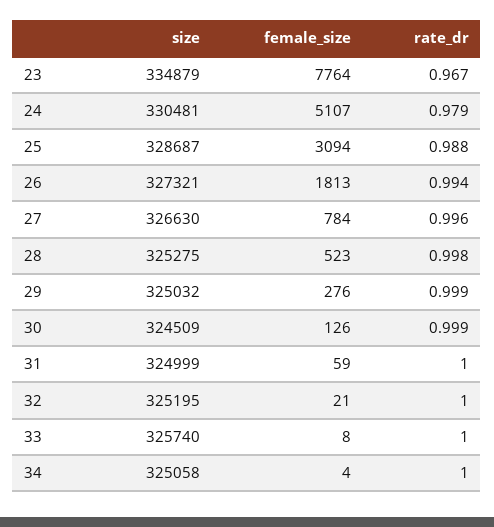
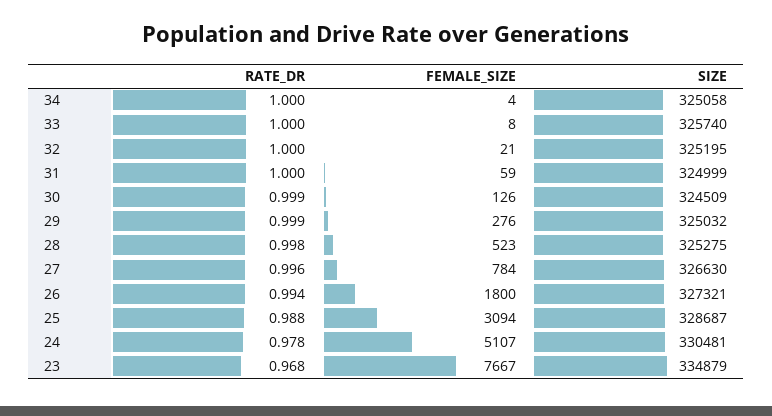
female_size, 23: 7764 -> 7667
rate_dr, 23: 0.967 -> 0.968
rate_dr, 24: 0.979 -> 0.978
female_size, 26: 1813 -> 1800

